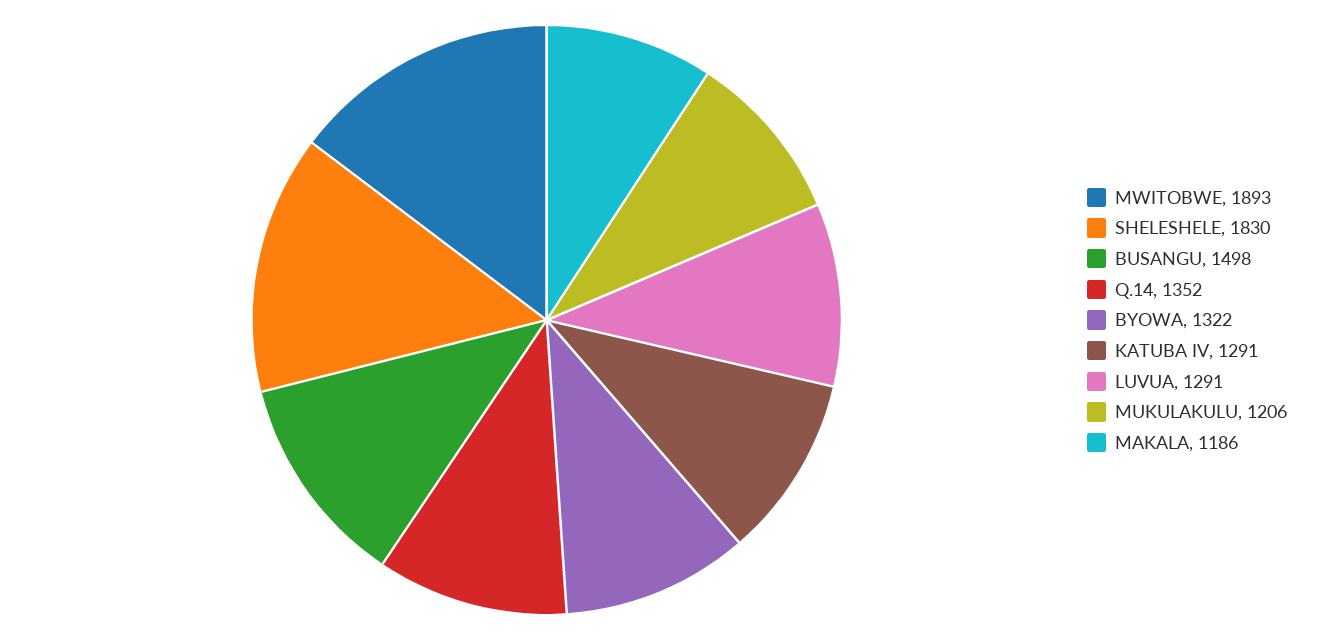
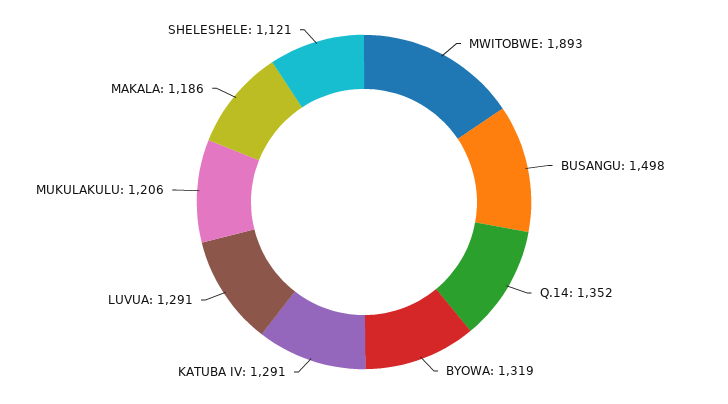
SHELESHELE: 1830 -> 1121
BYOWA: 1322 -> 1319

